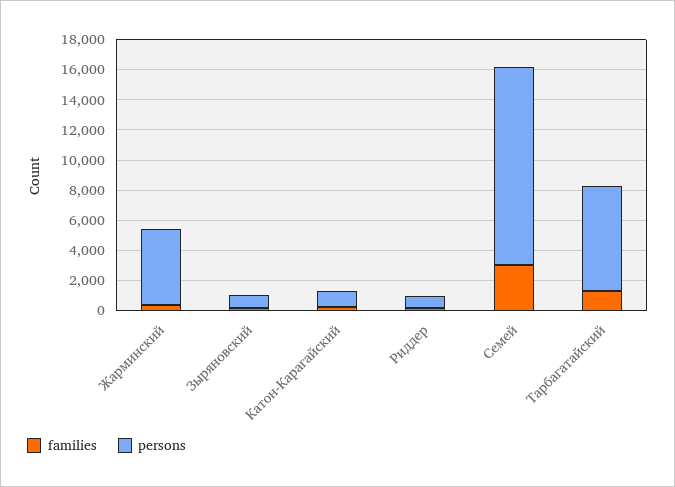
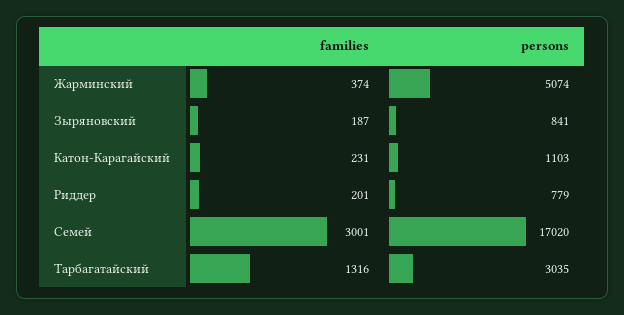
persons, Семей: 13000 -> 17020
persons, Тарбагатайский: 7000 -> 3035

